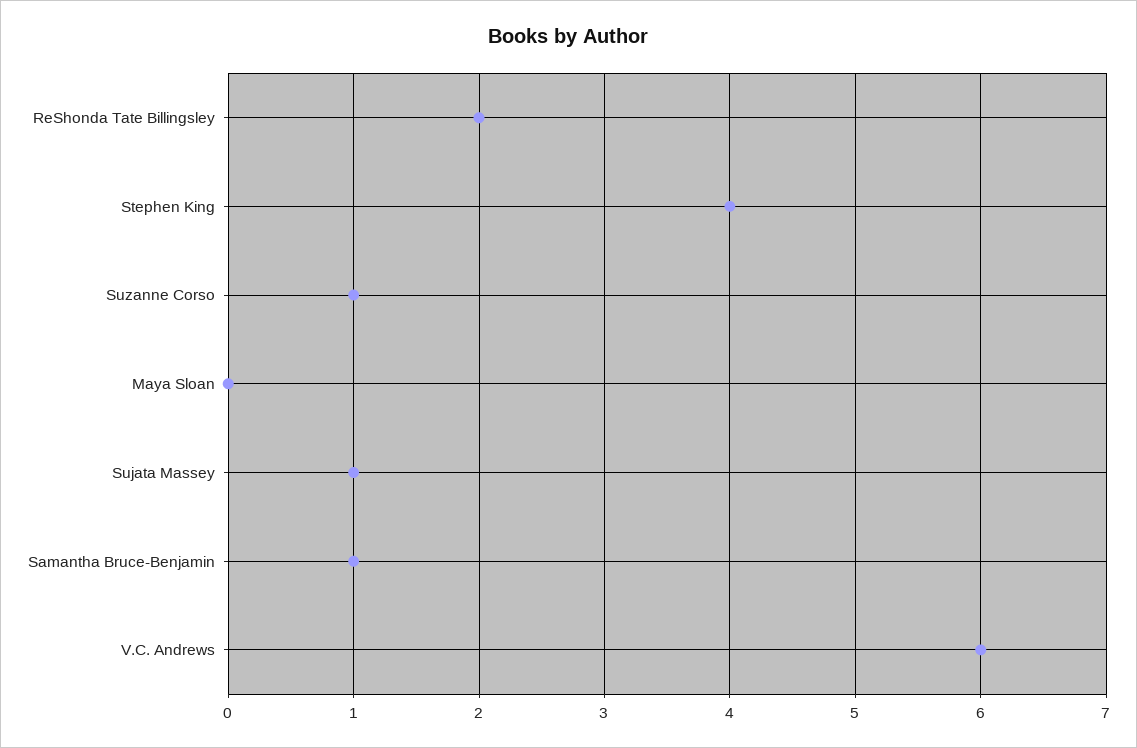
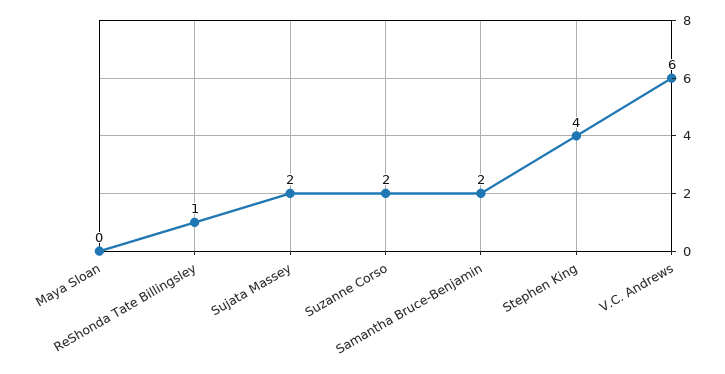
ReShonda Tate Billingsley: 2 -> 1
Suzanne Corso: 1 -> 2
Sujata Massey: 1 -> 2
Samantha Bruce-Benjamin: 1 -> 2

